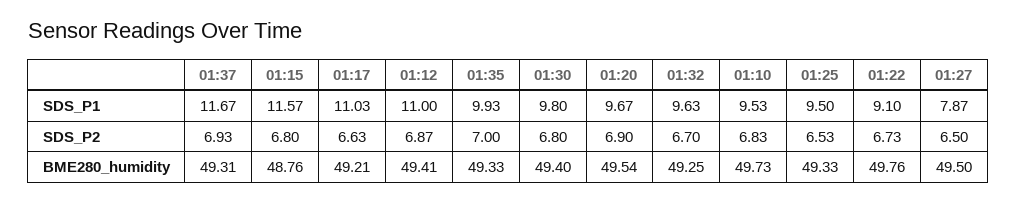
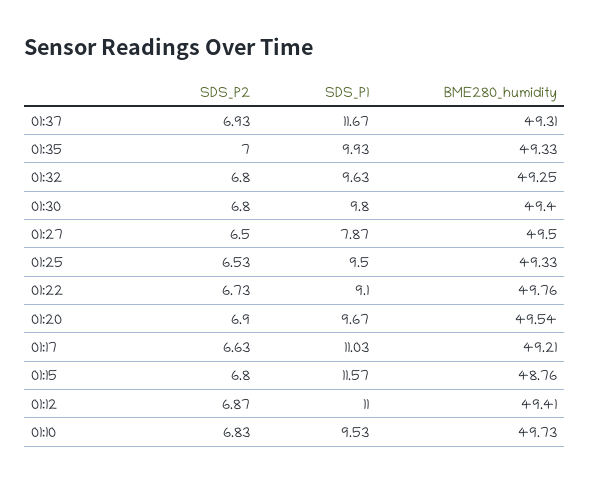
01:32, SDS_P2: 6.7 -> 6.8

